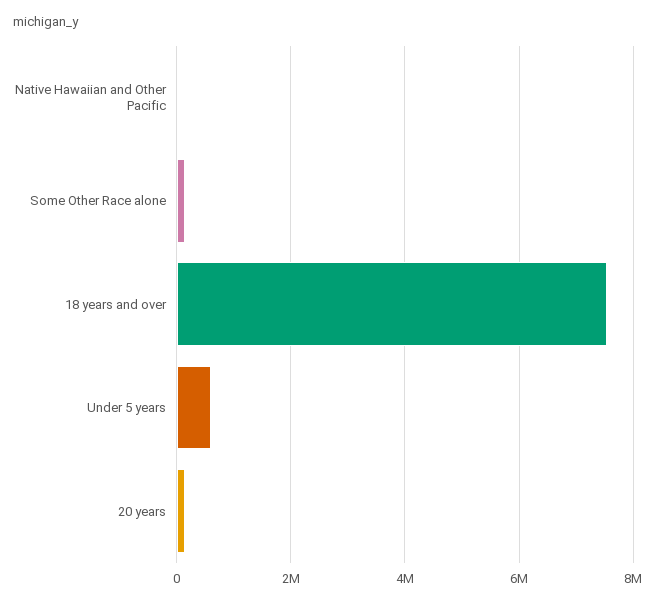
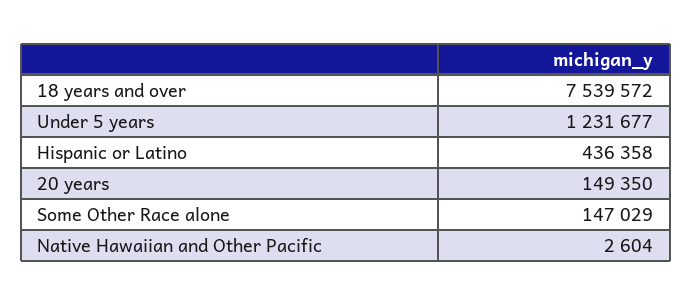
Under 5 years: 600000 -> 1231677
Hispanic or Latino: none -> 436358

